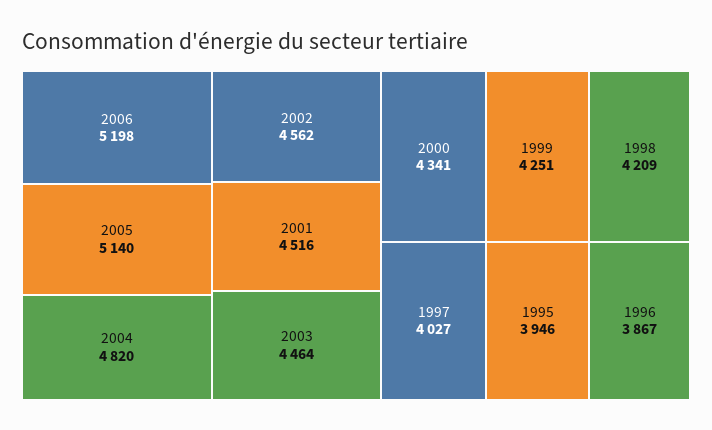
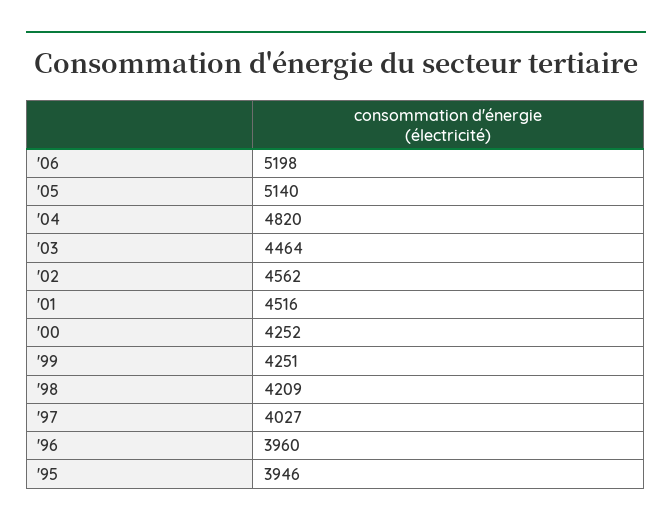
2000: 4341 -> 4252
1996: 3867 -> 3960

